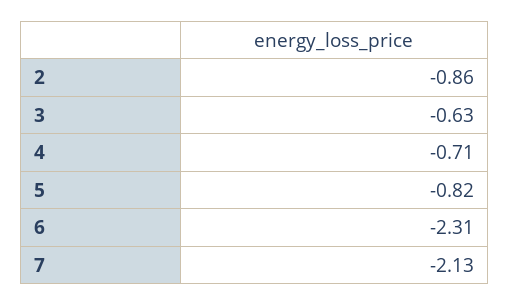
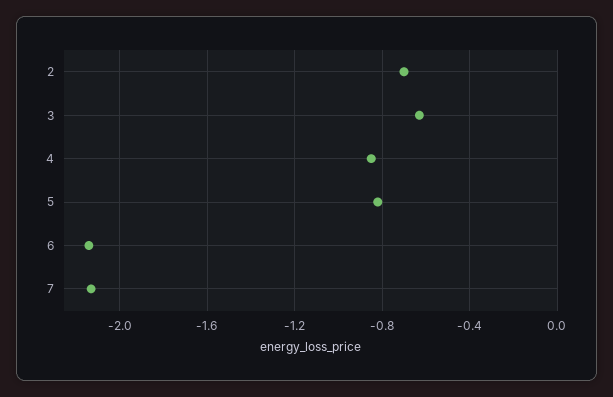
2: -0.86 -> -0.7
4: -0.71 -> -0.85
6: -2.31 -> -2.15

